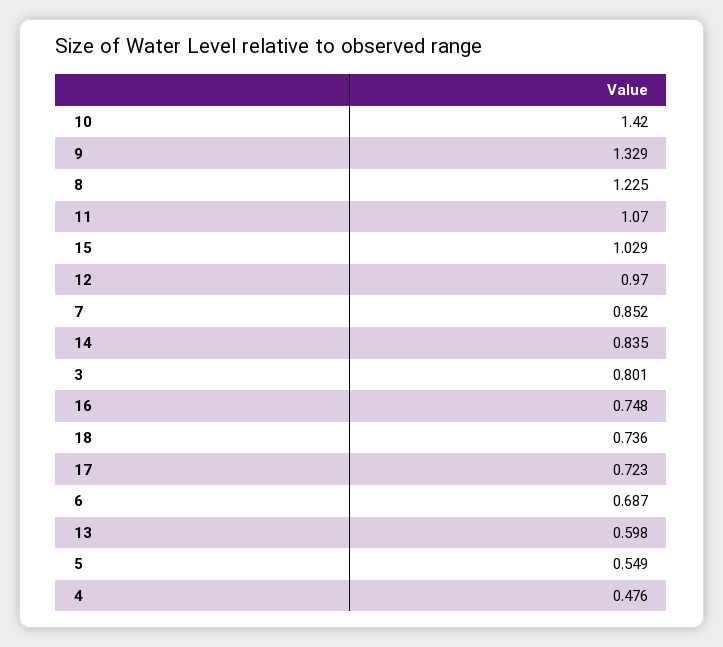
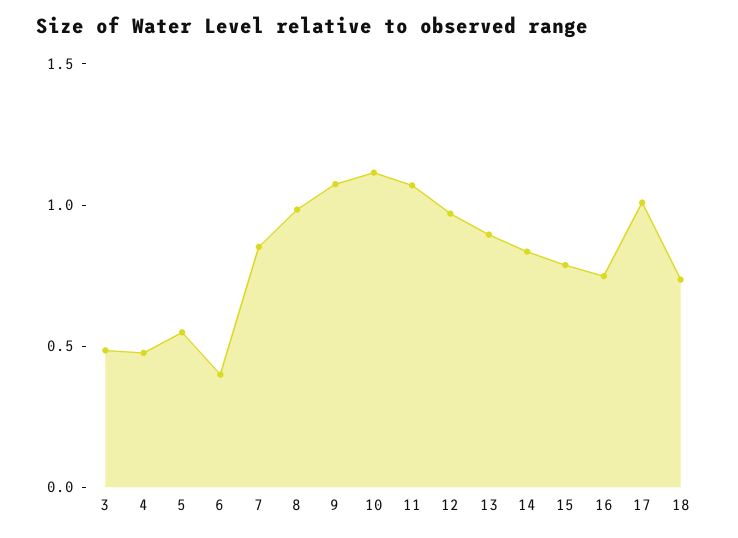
10: 1.42 -> 1.1
9: 1.329 -> 1.1
8: 1.225 -> 1
15: 1.029 -> 0.8
3: 0.801 -> 0.5
17: 0.723 -> 1
6: 0.687 -> 0.4
13: 0.598 -> 0.9

